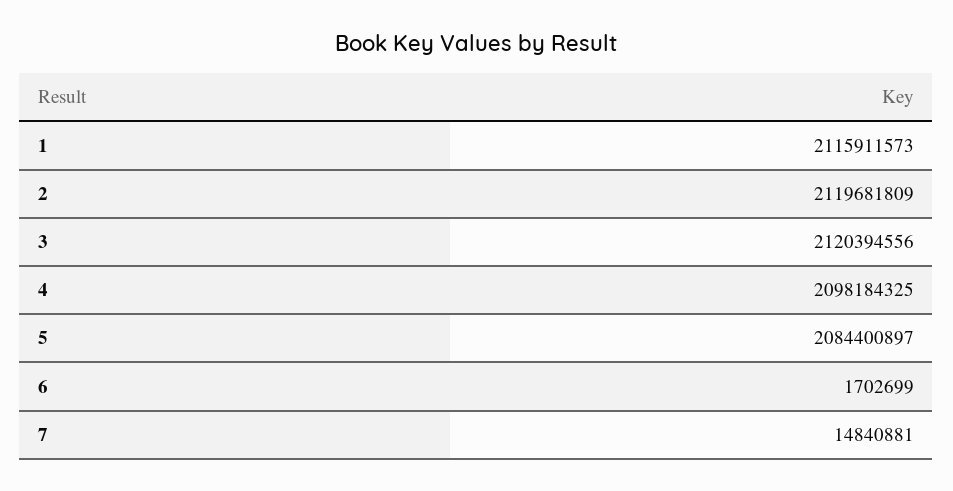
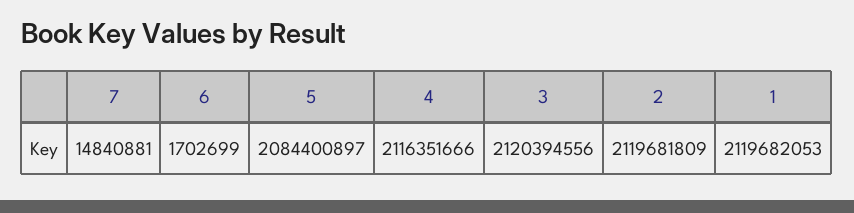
1: 2115911573 -> 2119682053
4: 2098184325 -> 2116351666

